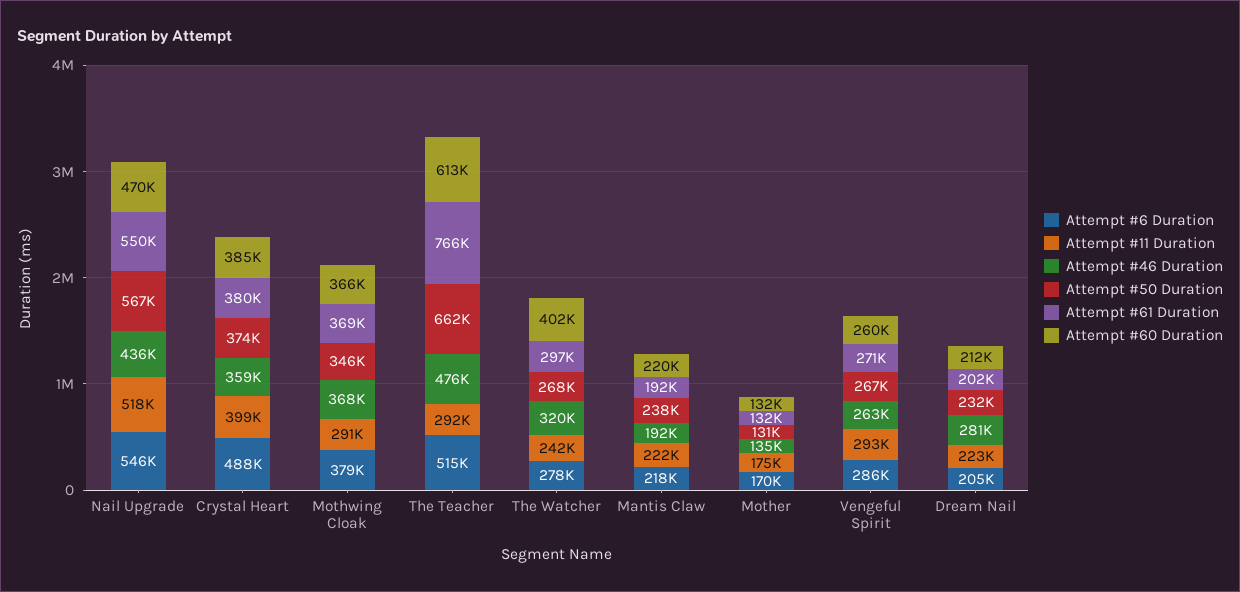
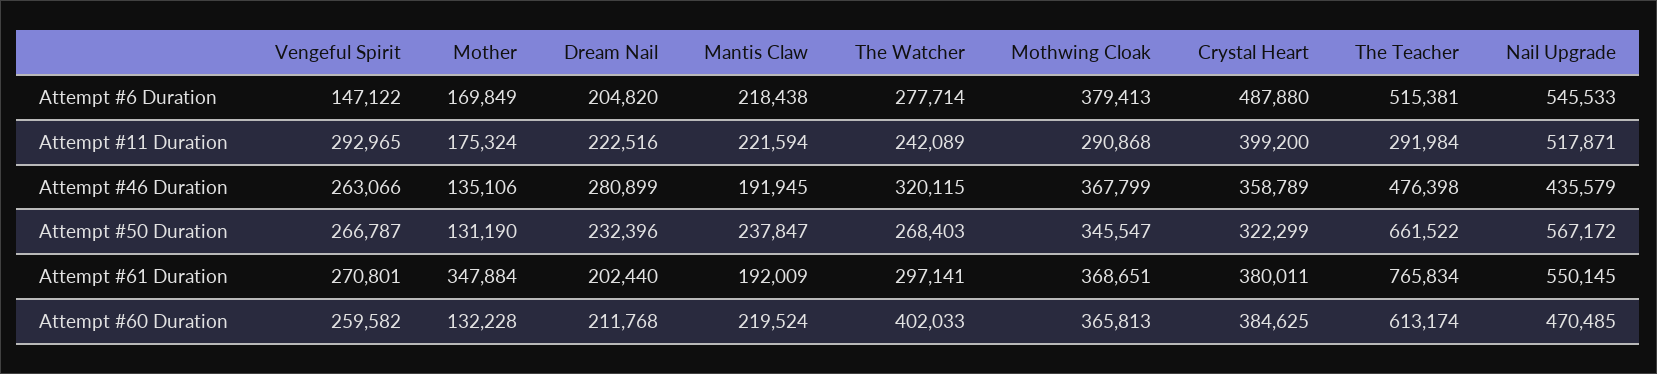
Attempt #50 Duration, Crystal Heart: 374000 -> 322299
Attempt #61 Duration, Mother: 132000 -> 347884
Attempt #6 Duration, Vengeful Spirit: 286000 -> 147122

